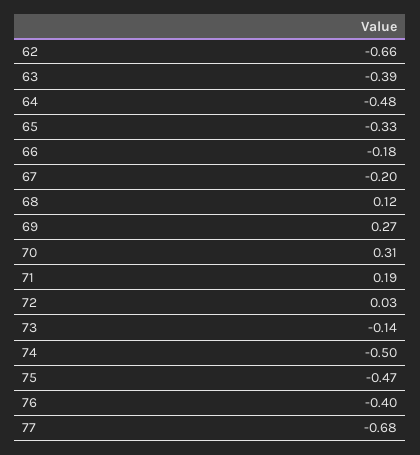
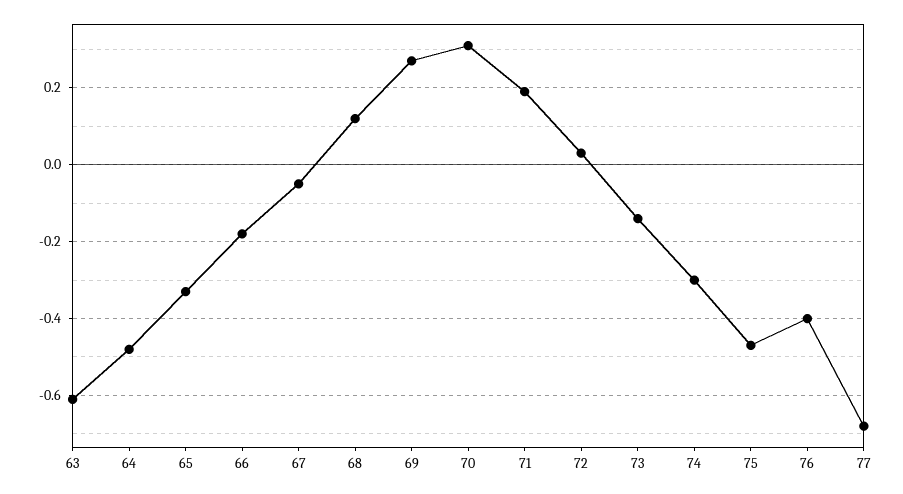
62: -0.66 -> none
63: -0.39 -> -0.6
67: -0.2 -> -0.05
74: -0.5 -> -0.3

